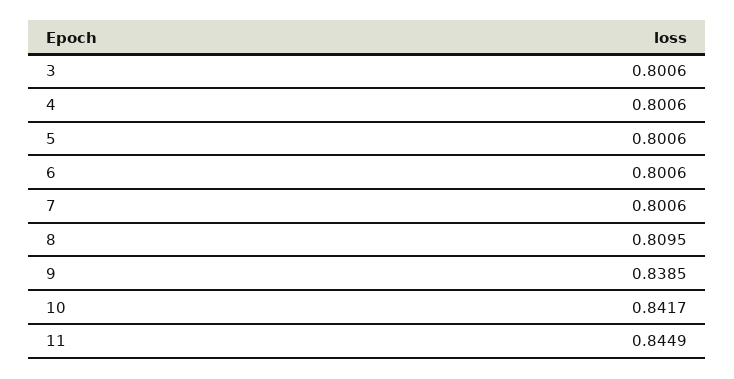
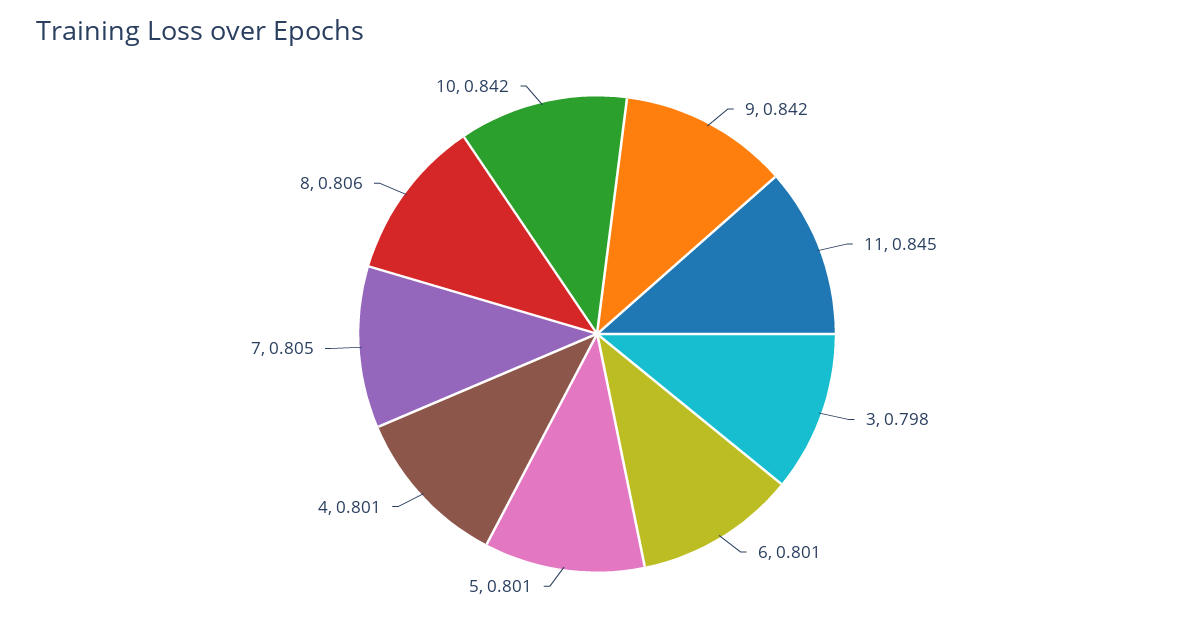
3: 0.8006 -> 0.798
7: 0.8006 -> 0.805
8: 0.8095 -> 0.806
9: 0.8385 -> 0.842

